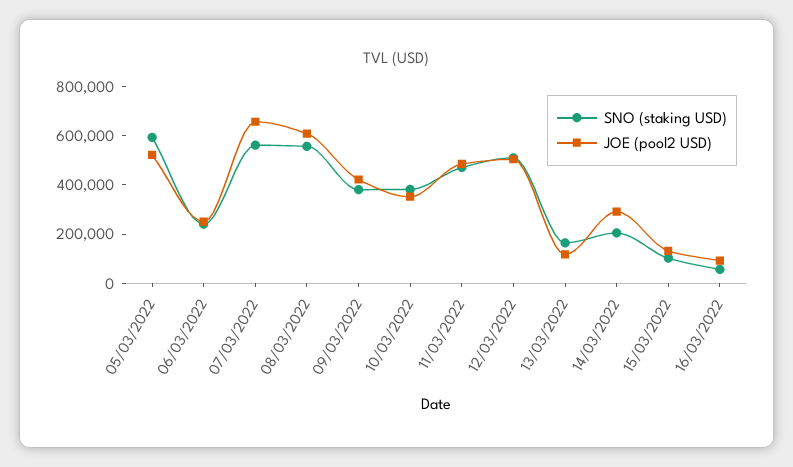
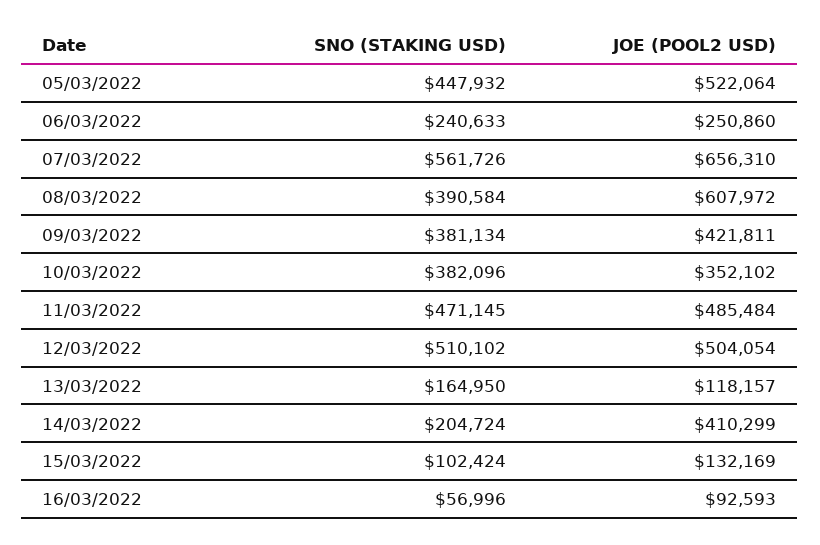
SNO (staking USD), 05/03/2022: 600000 -> 447932
SNO (staking USD), 08/03/2022: 550000 -> 390584
JOE (pool2 USD), 14/03/2022: 300000 -> 410299

